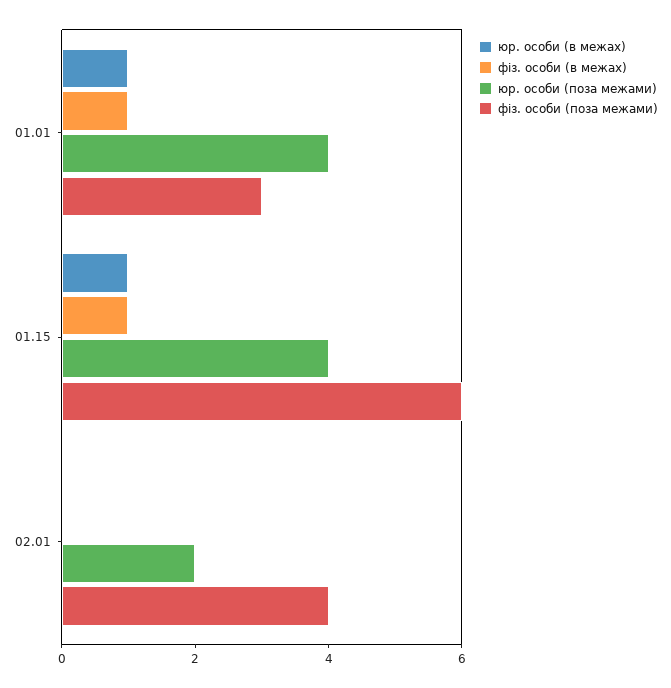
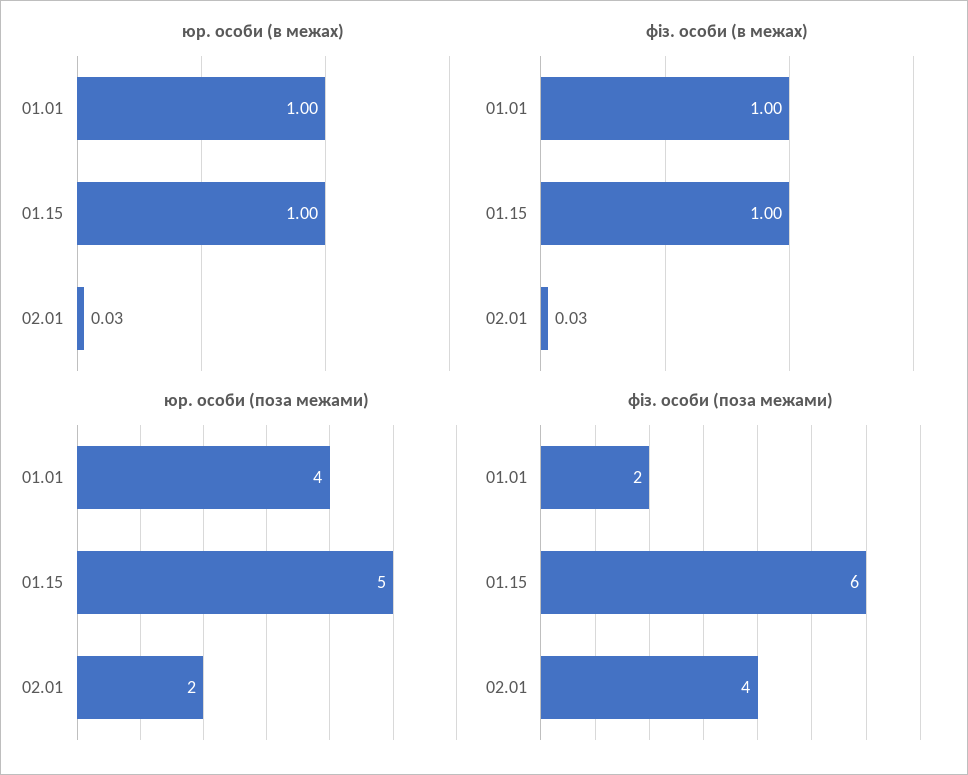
фіз. особи (поза межами), 01.01: 3 -> 2
юр. особи (поза межами), 01.15: 4 -> 5

